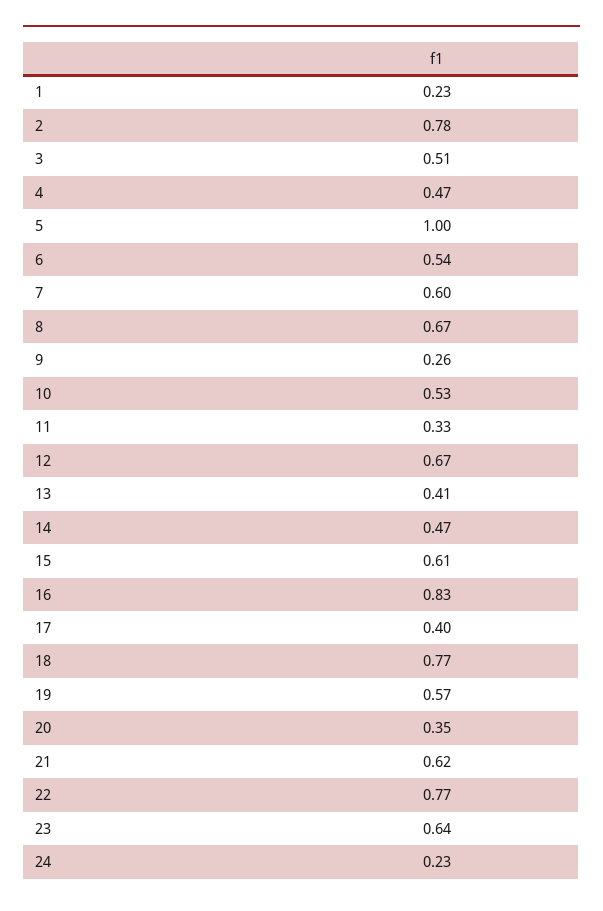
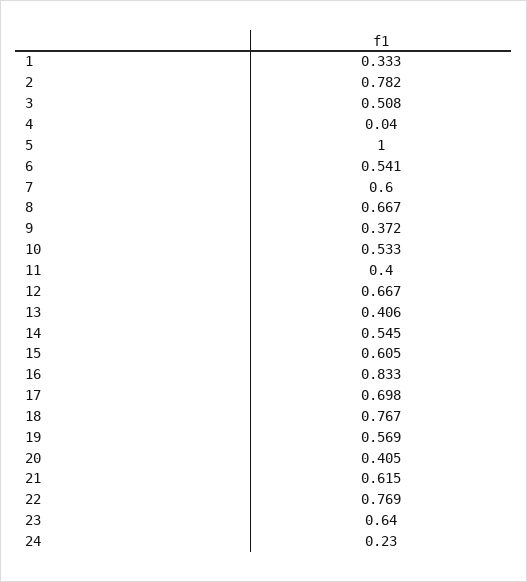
1: 0.23 -> 0.333
4: 0.47 -> 0.04
9: 0.26 -> 0.372
11: 0.33 -> 0.4
14: 0.47 -> 0.545
17: 0.4 -> 0.698
20: 0.35 -> 0.405

